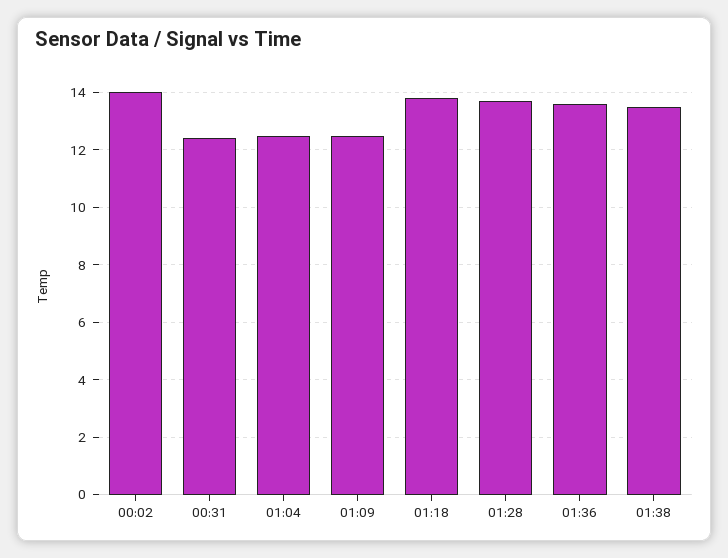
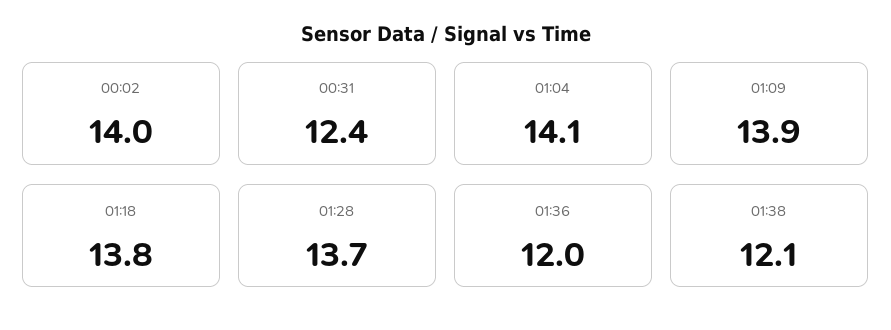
01:04: 12.5 -> 14.1
01:09: 12.5 -> 13.9
01:36: 13.5 -> 12
01:38: 13.5 -> 12.1

